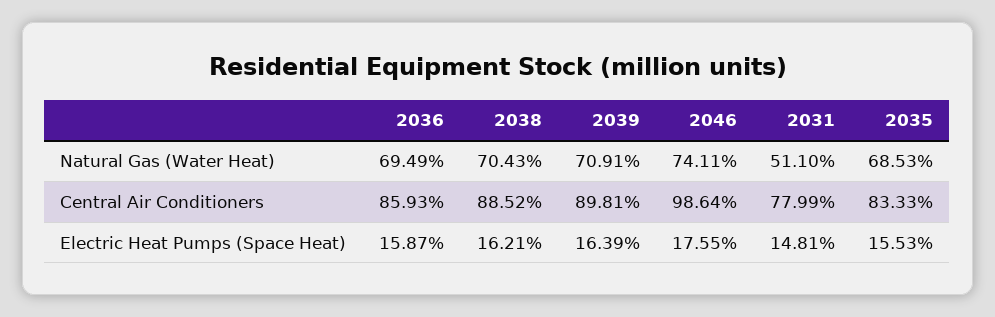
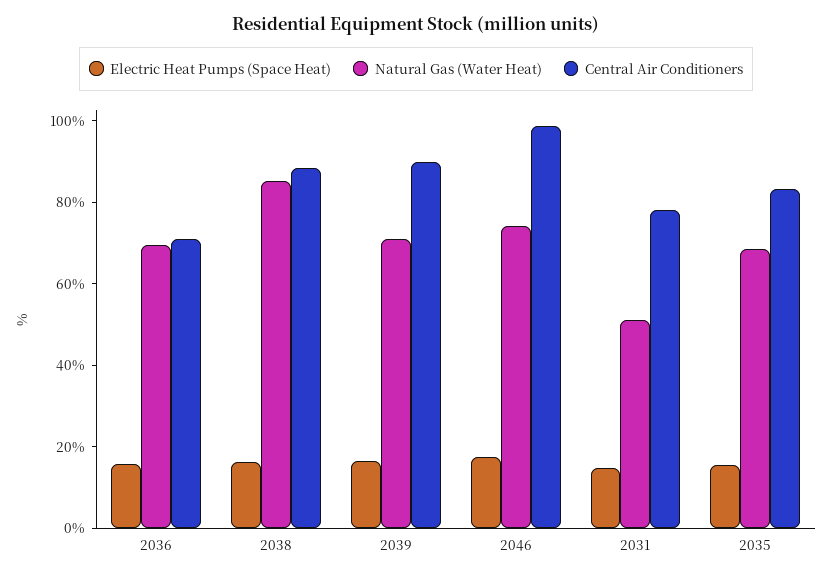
Natural Gas (Water Heat), 2038: 70.43 -> 85
Central Air Conditioners, 2036: 85.93 -> 70

